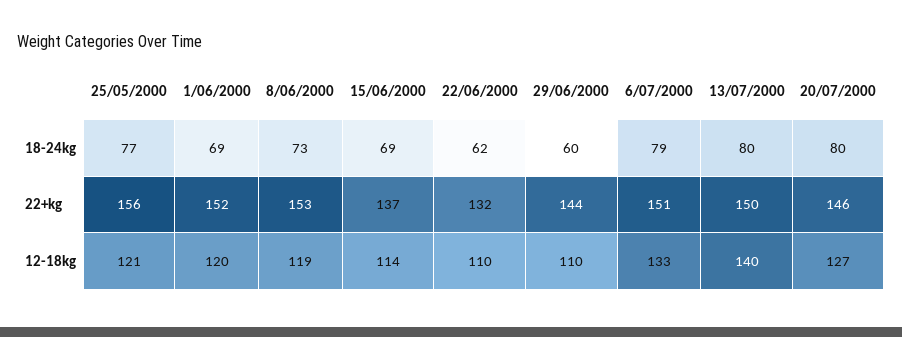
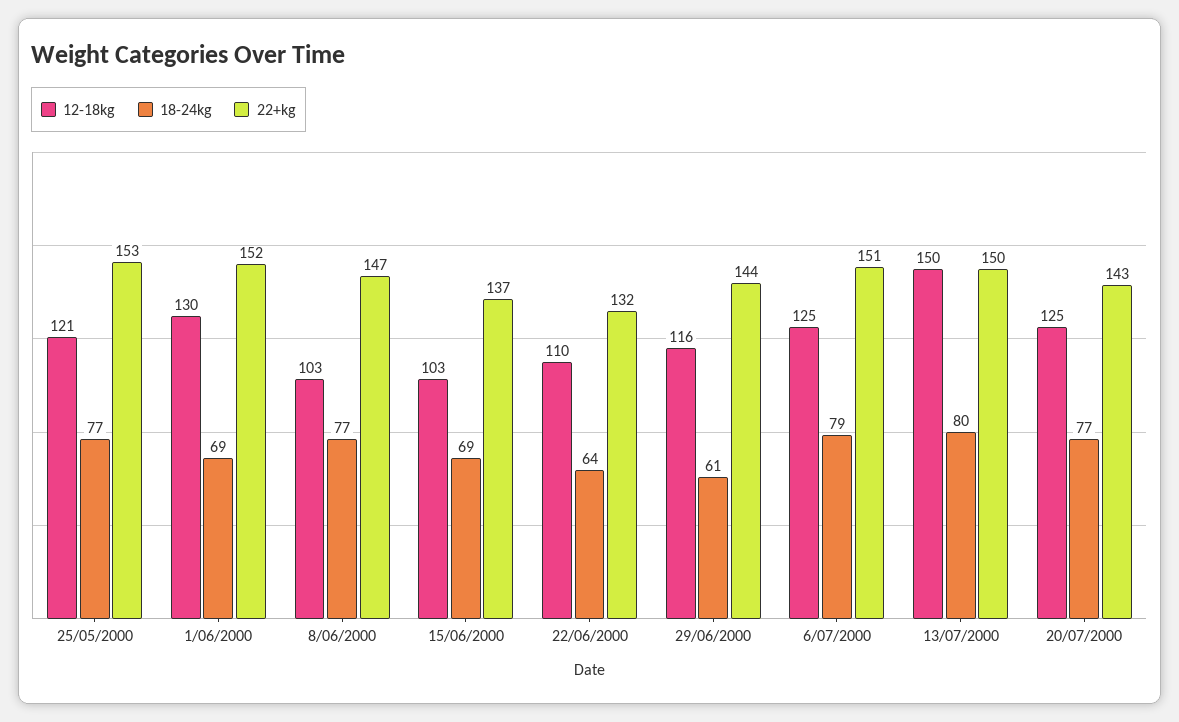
18-24kg, 8/06/2000: 73 -> 77
18-24kg, 22/06/2000: 62 -> 64
18-24kg, 29/06/2000: 60 -> 61
18-24kg, 20/07/2000: 80 -> 77
22+kg, 25/05/2000: 156 -> 153
22+kg, 8/06/2000: 153 -> 147
22+kg, 20/07/2000: 146 -> 143
12-18kg, 1/06/2000: 120 -> 130
12-18kg, 8/06/2000: 119 -> 103
12-18kg, 15/06/2000: 114 -> 103
12-18kg, 29/06/2000: 110 -> 116
12-18kg, 6/07/2000: 133 -> 125
12-18kg, 13/07/2000: 140 -> 150
12-18kg, 20/07/2000: 127 -> 125

